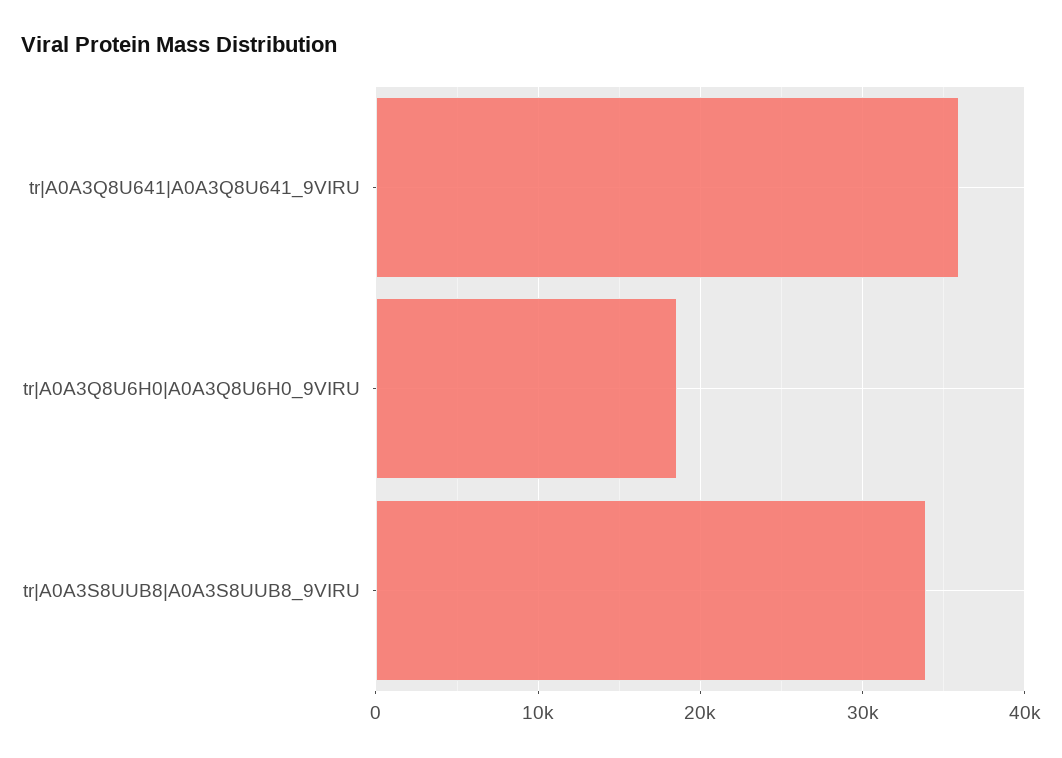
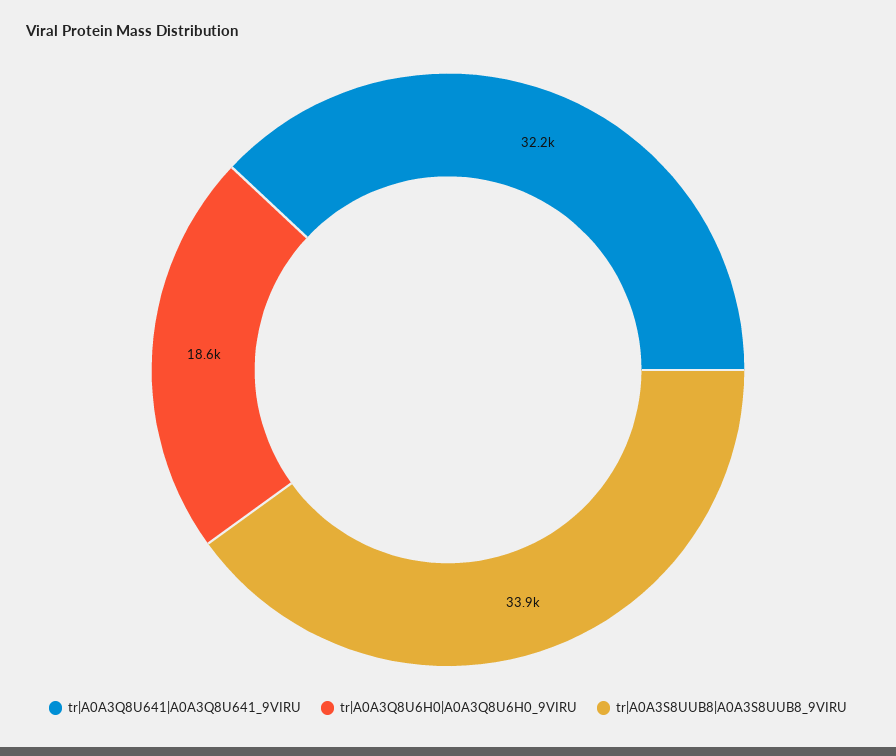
tr|A0A3Q8U641|A0A3Q8U641_9VIRU: 36000 -> 32200

